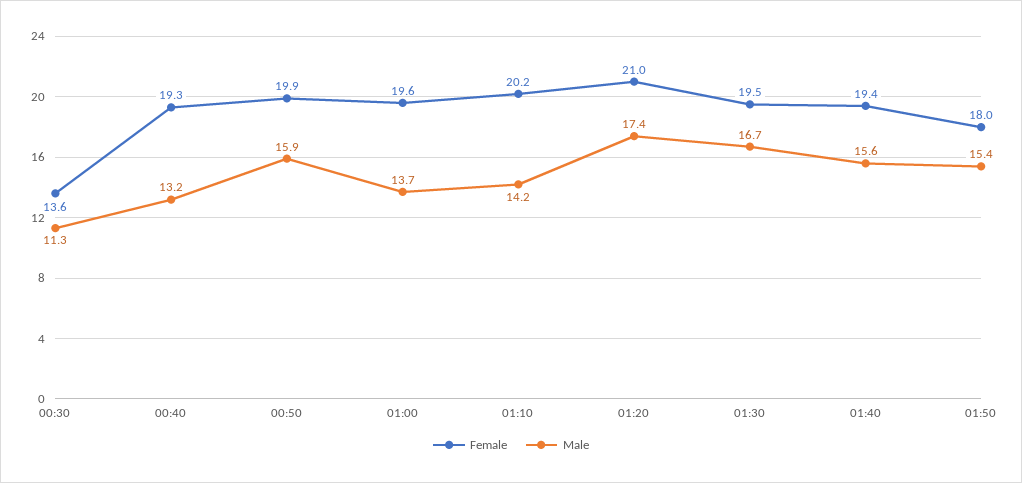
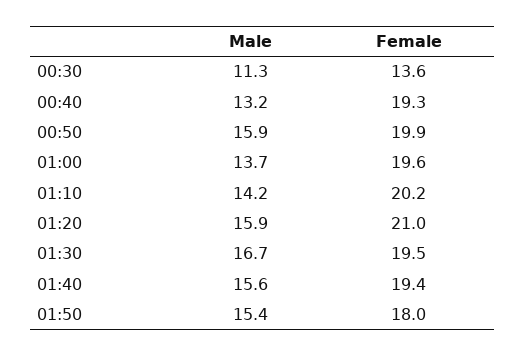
Male, 01:20: 17.4 -> 15.9

